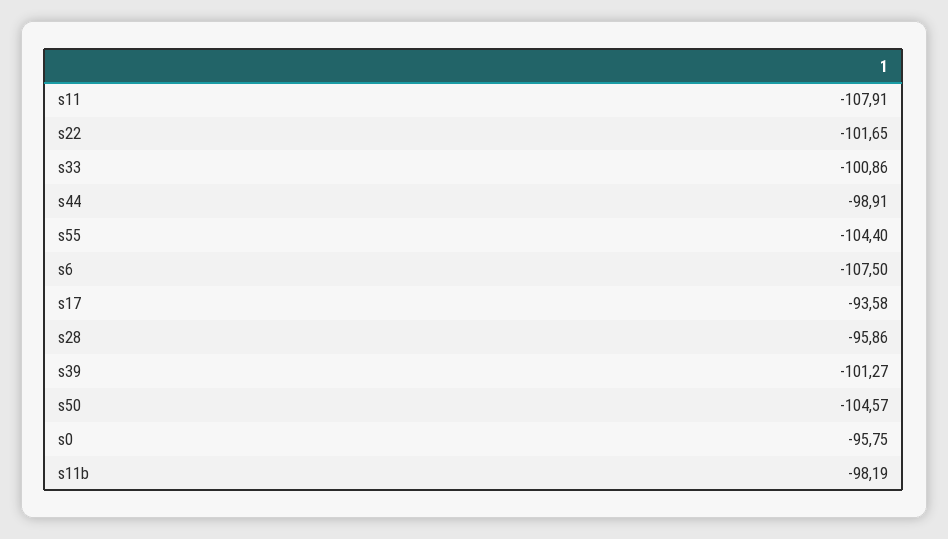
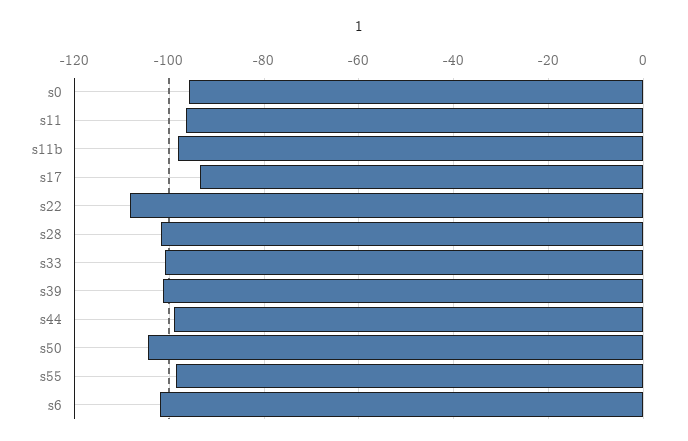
s11: -107.91 -> -96
s22: -101.65 -> -108
s55: -104.4 -> -98
s6: -107.5 -> -102
s28: -95.86 -> -102

